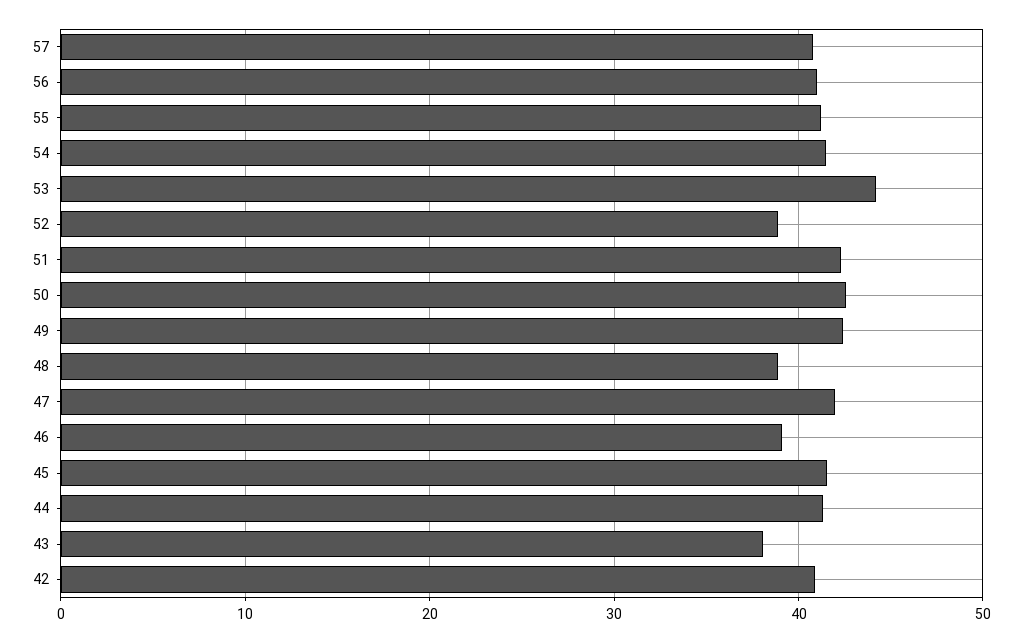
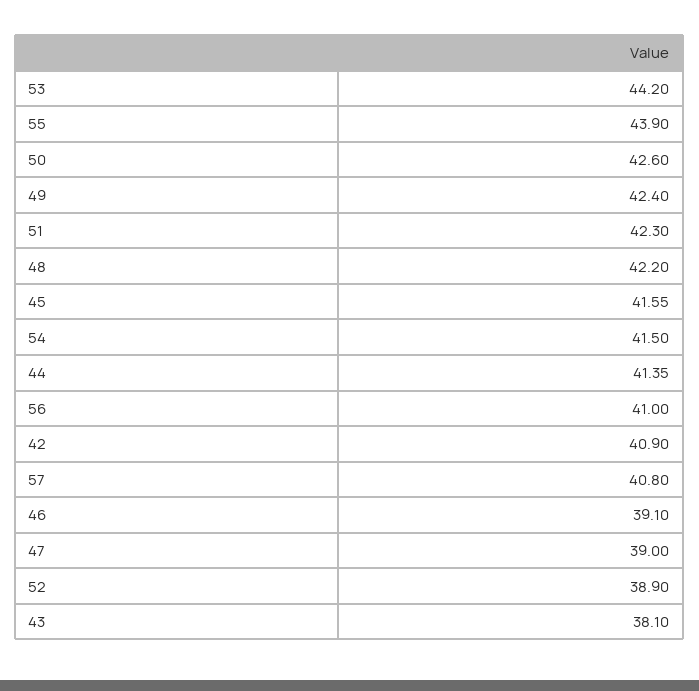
55: 41 -> 43.9
48: 39 -> 42.2
47: 42 -> 39

